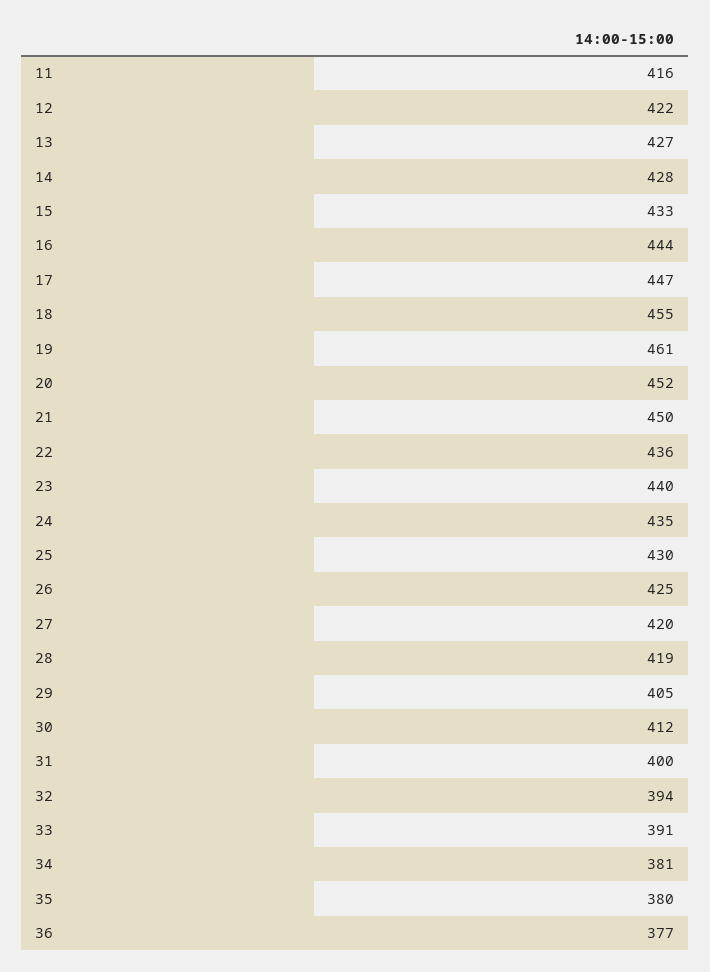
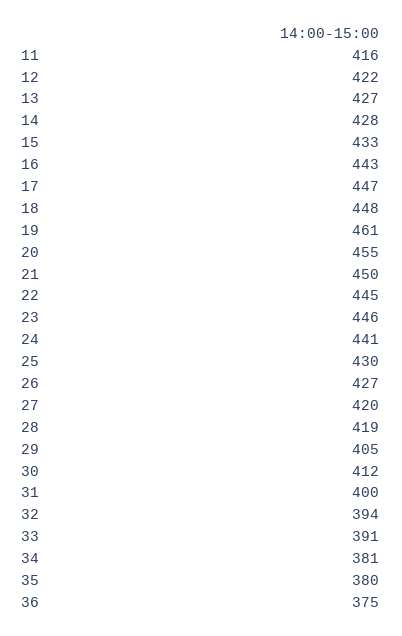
16: 444 -> 443
18: 455 -> 448
20: 452 -> 455
22: 436 -> 445
23: 440 -> 446
24: 435 -> 441
26: 425 -> 427
36: 377 -> 375

